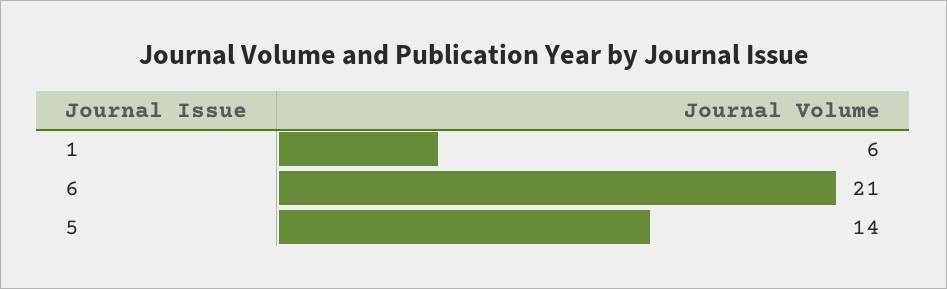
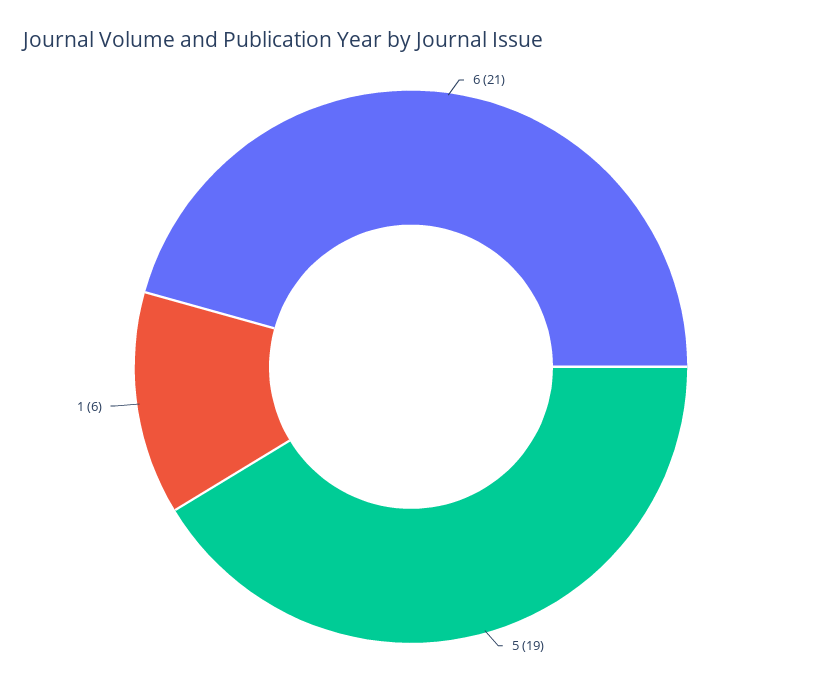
5: 14 -> 19

